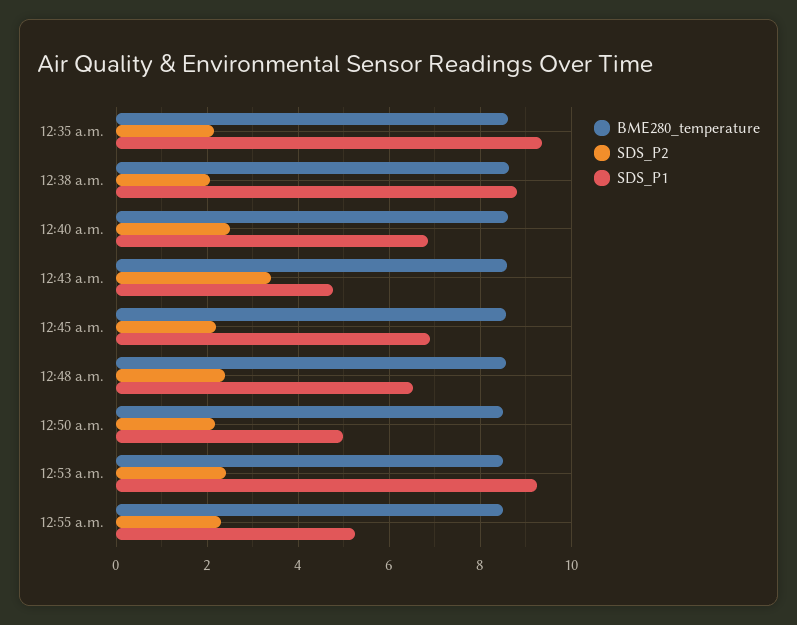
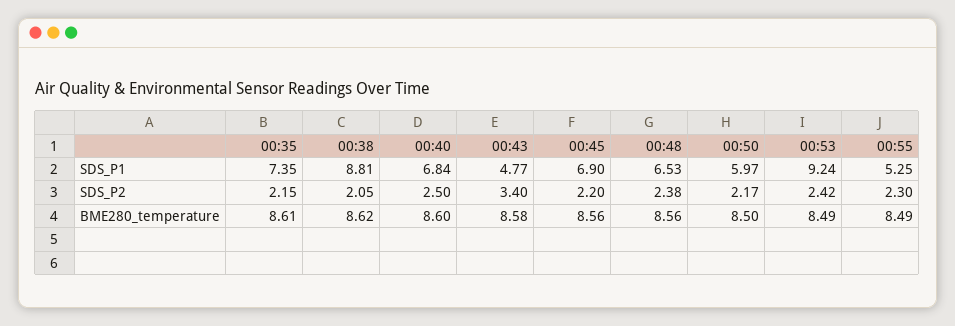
SDS_P1, 12:35 a.m.: 9.4 -> 7.35
SDS_P1, 12:50 a.m.: 5 -> 5.97

